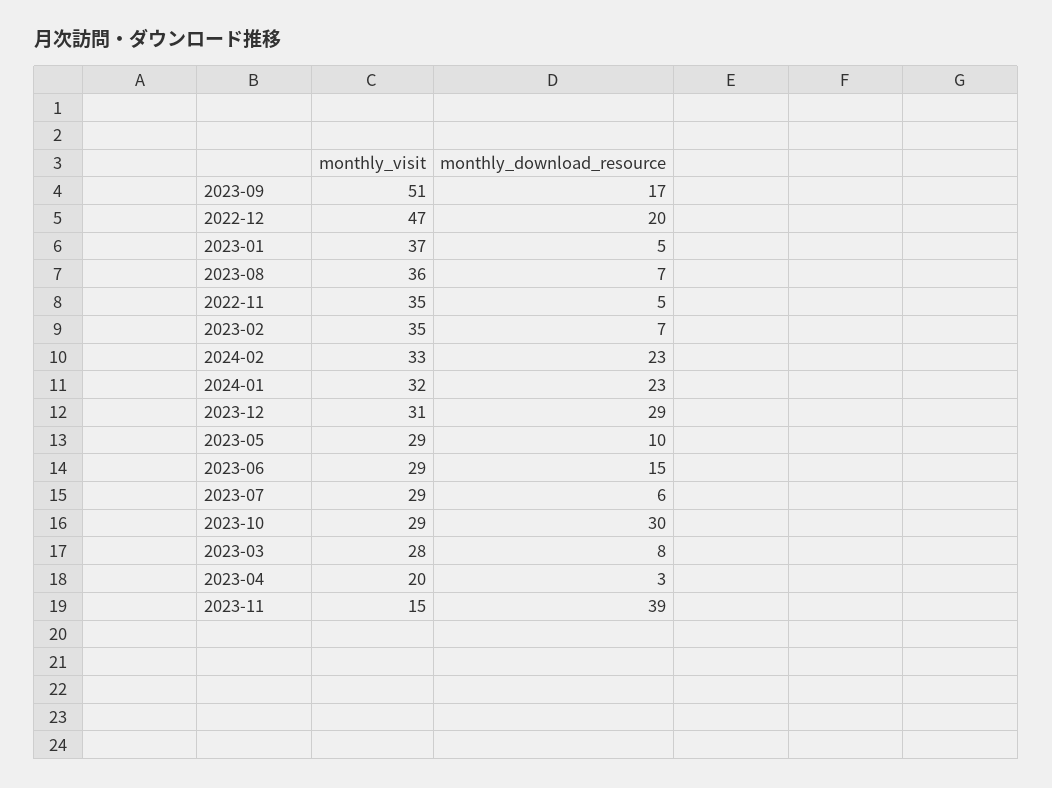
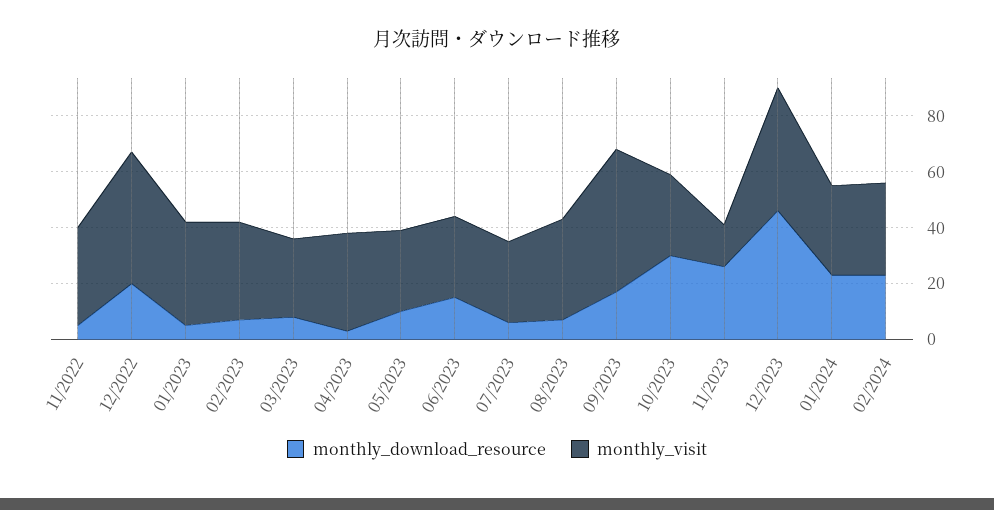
monthly_visit, 2023-12: 31 -> 45
monthly_download_resource, 2023-12: 29 -> 45
monthly_visit, 2023-04: 20 -> 35
monthly_download_resource, 2023-11: 39 -> 25

